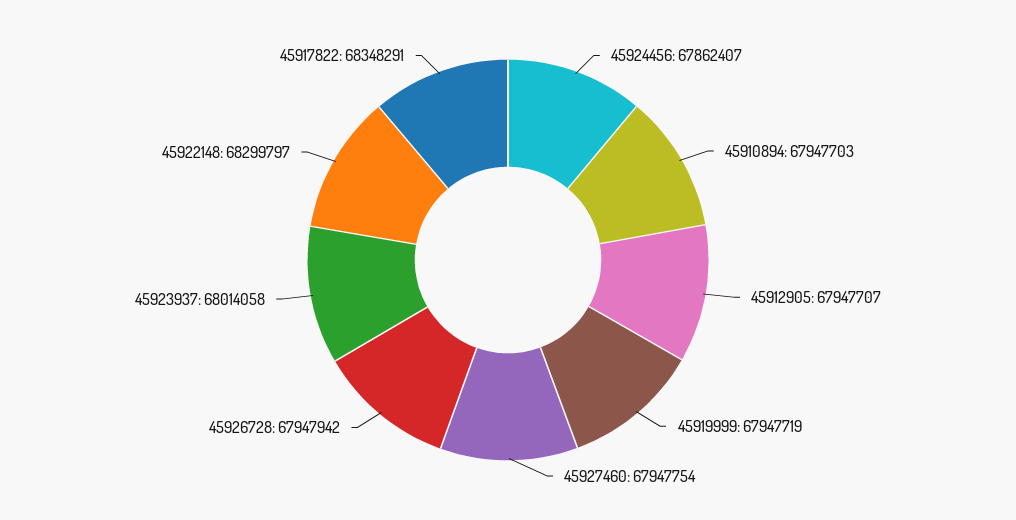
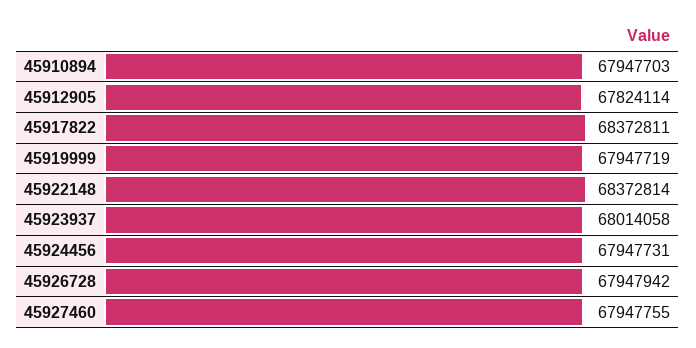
45924456: 67862407 -> 67947731
45912905: 67947707 -> 67824114
45927460: 67947754 -> 67947755
45922148: 68299797 -> 68372814
45917822: 68348291 -> 68372811

